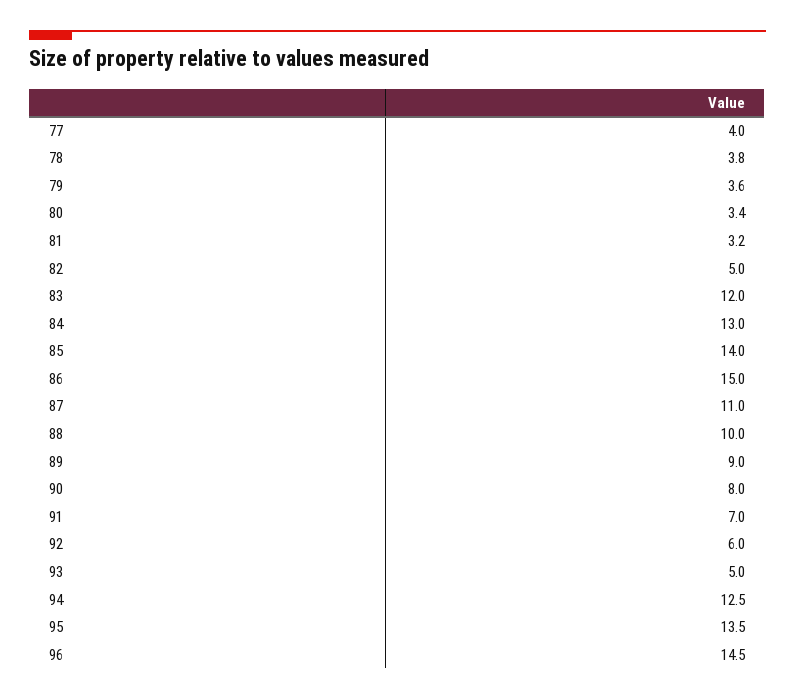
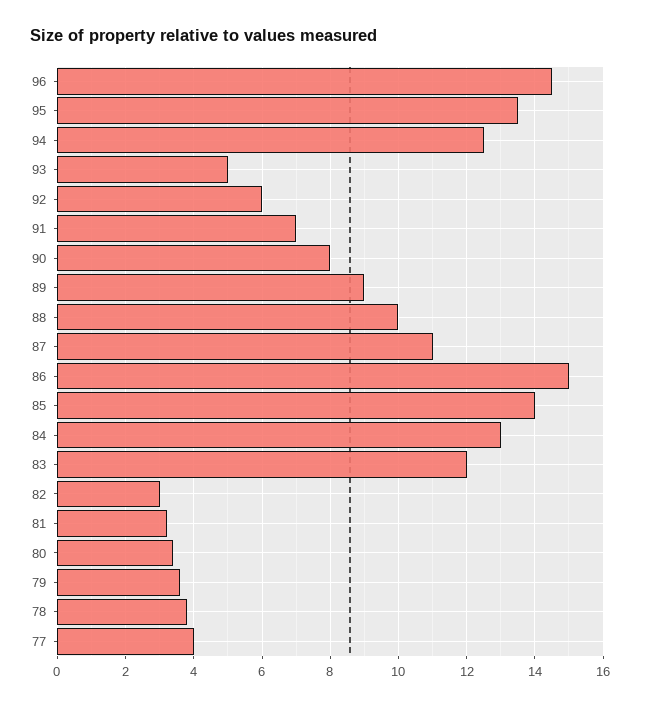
82: 5 -> 3

